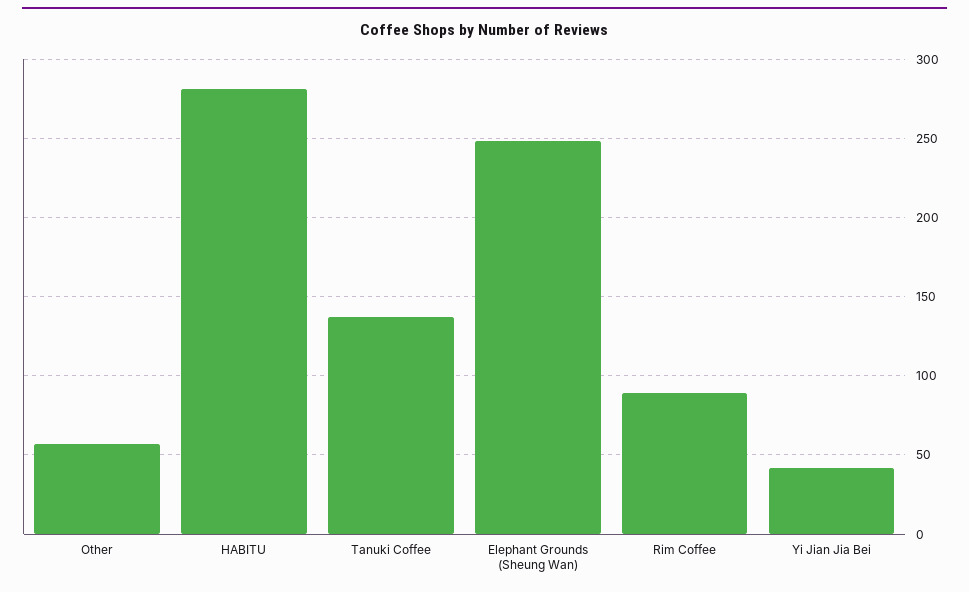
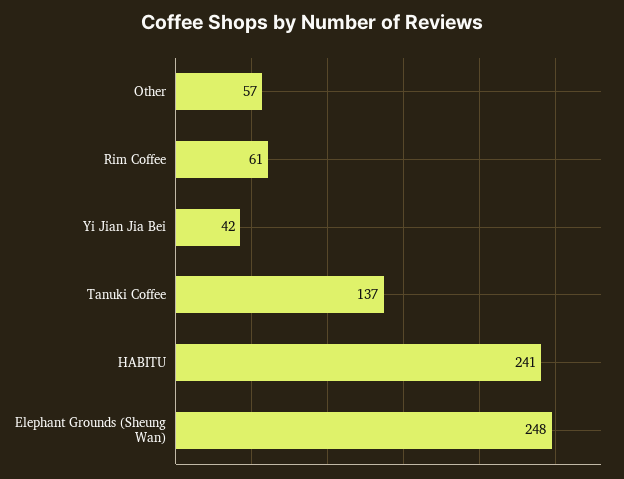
HABITU: 280 -> 241
Rim Coffee: 90 -> 61

